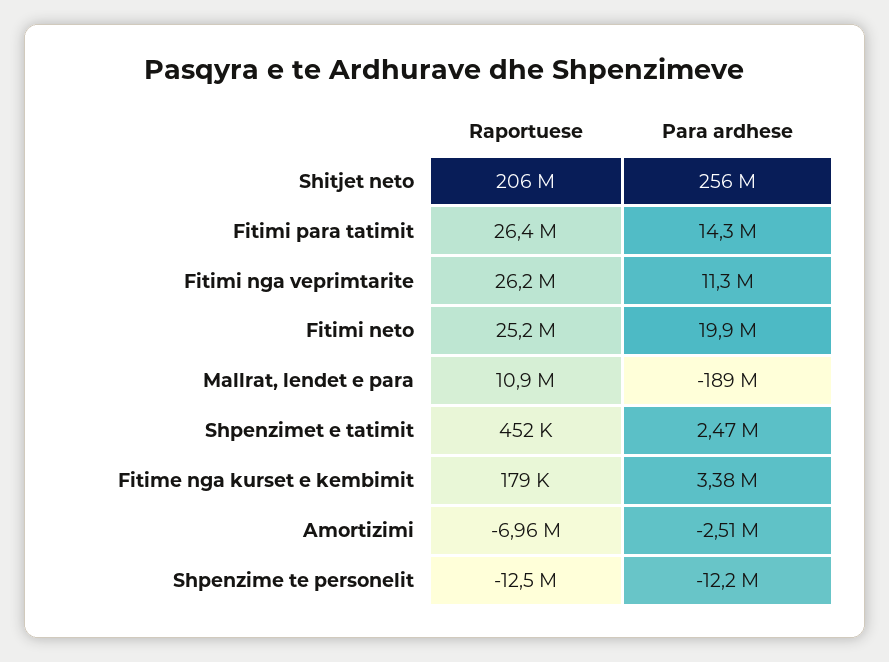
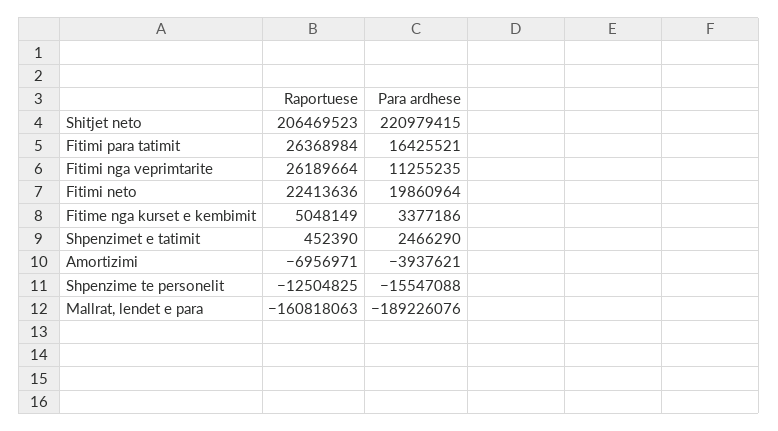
Para ardhese, Shitjet neto: 256000000 -> 220979415
Para ardhese, Fitimi para tatimit: 14300000 -> 16425521
Raportuese, Fitimi neto: 25200000 -> 22413636
Raportuese, Mallrat, lendet e para: 10900000 -> -160818063
Raportuese, Fitime nga kurset e kembimit: 179000 -> 5048149
Para ardhese, Amortizimi: -2510000 -> -3937621
Para ardhese, Shpenzime te personelit: -12200000 -> -15547088

